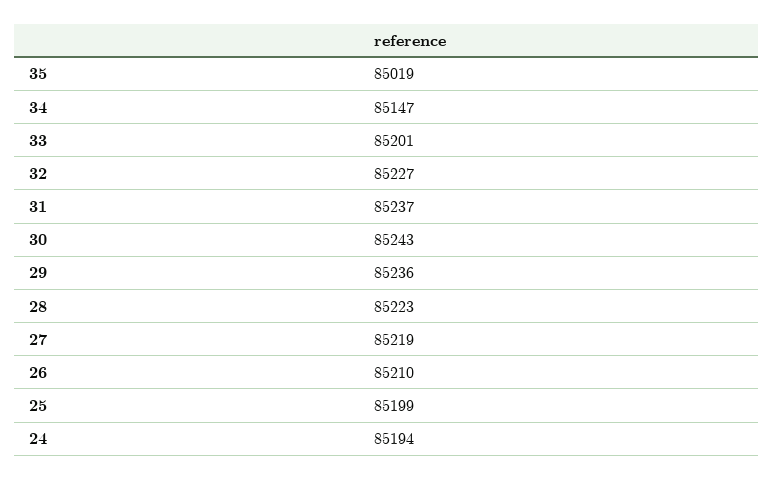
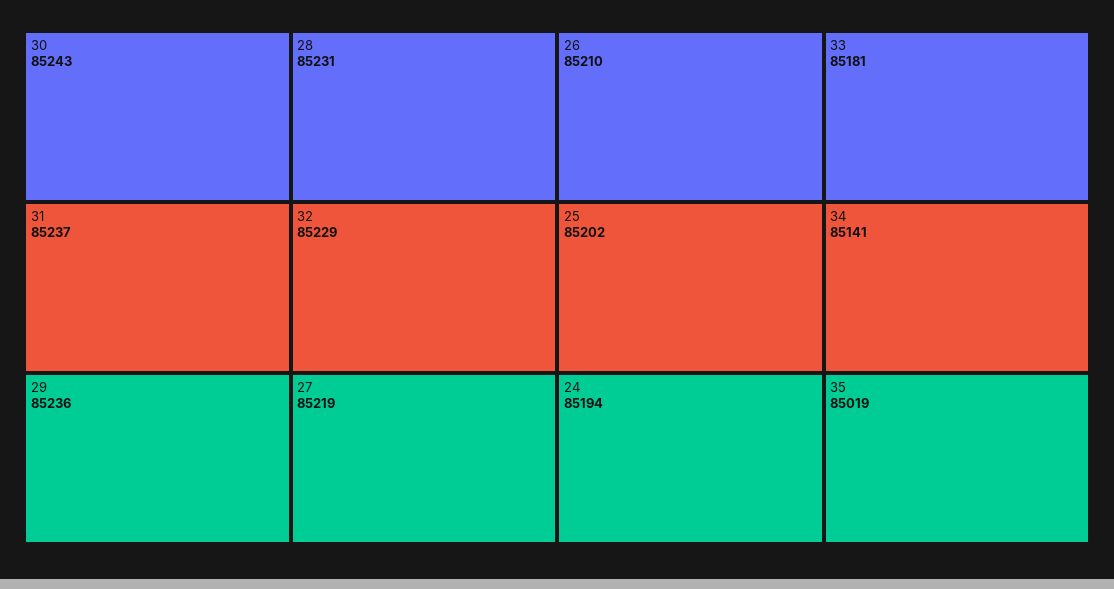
34: 85147 -> 85141
33: 85201 -> 85181
32: 85227 -> 85229
28: 85223 -> 85231
25: 85199 -> 85202

